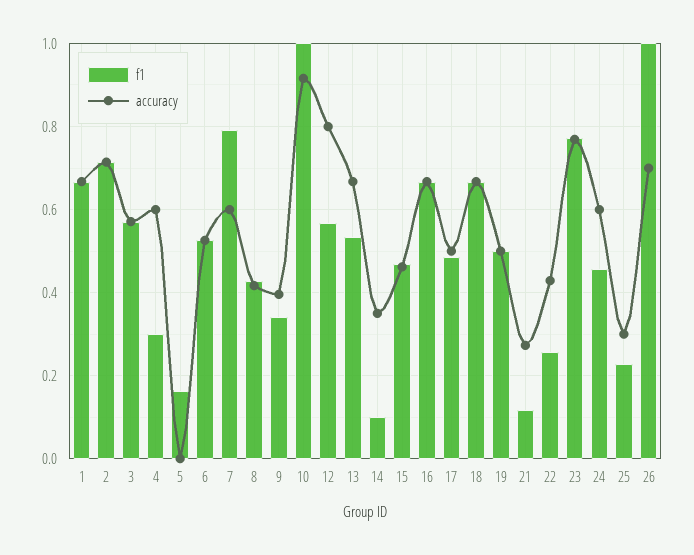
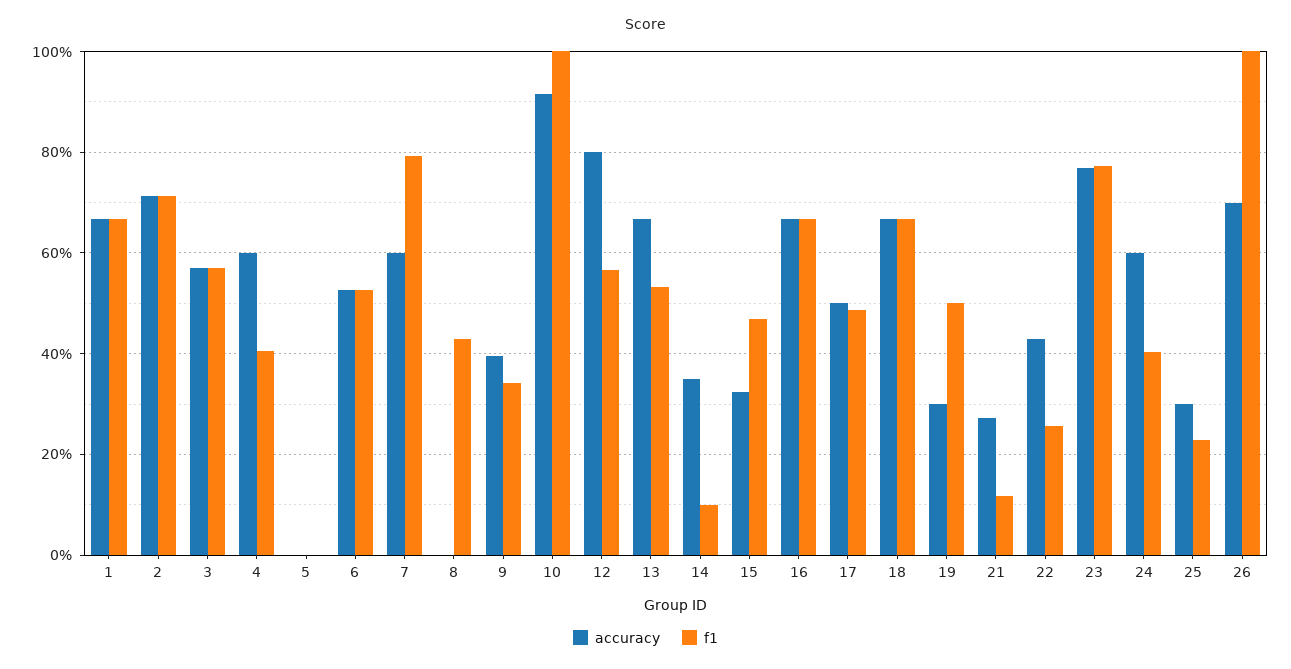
f1, 4: 0.3 -> 0.4
f1, 5: 0.16 -> 0
accuracy, 8: 0.42 -> 0
accuracy, 15: 0.46 -> 0.32
accuracy, 19: 0.5 -> 0.3
f1, 24: 0.46 -> 0.4

